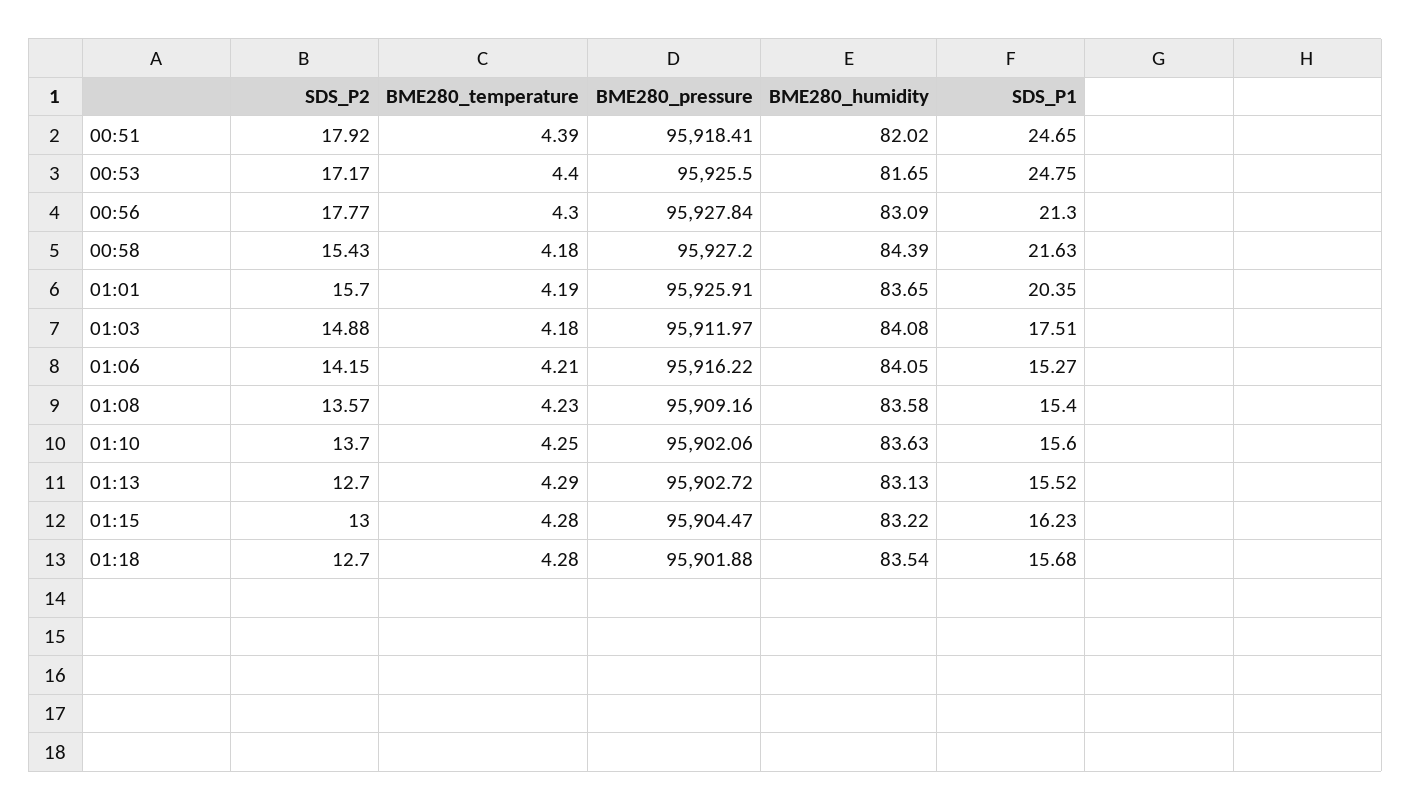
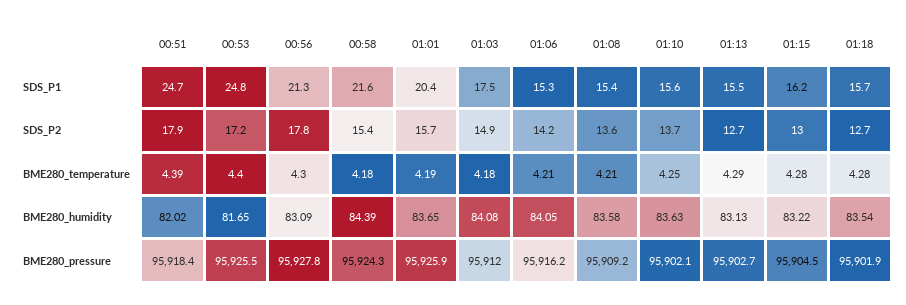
BME280_pressure, 00:58: 95927.2 -> 95924.3
BME280_temperature, 01:08: 4.23 -> 4.21

